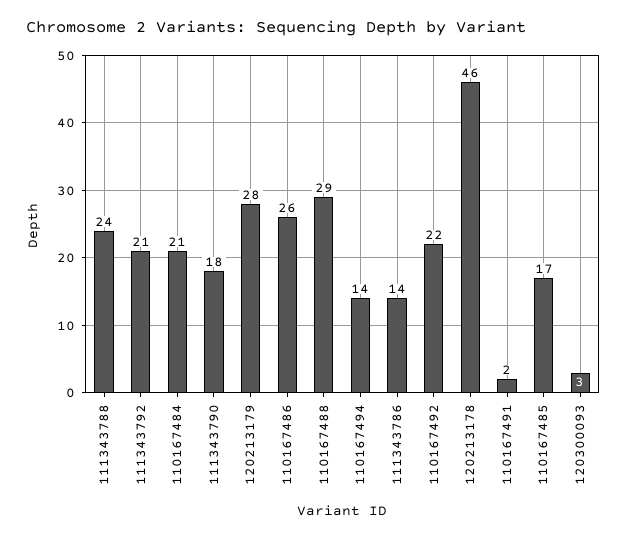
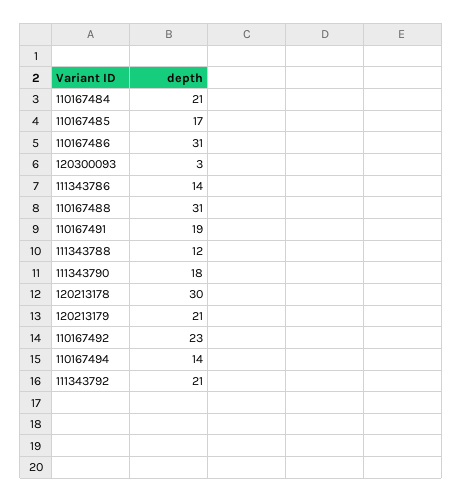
111343788: 24 -> 12
120213179: 28 -> 21
110167486: 26 -> 31
110167488: 29 -> 31
110167492: 22 -> 23
120213178: 46 -> 30
110167491: 2 -> 19

